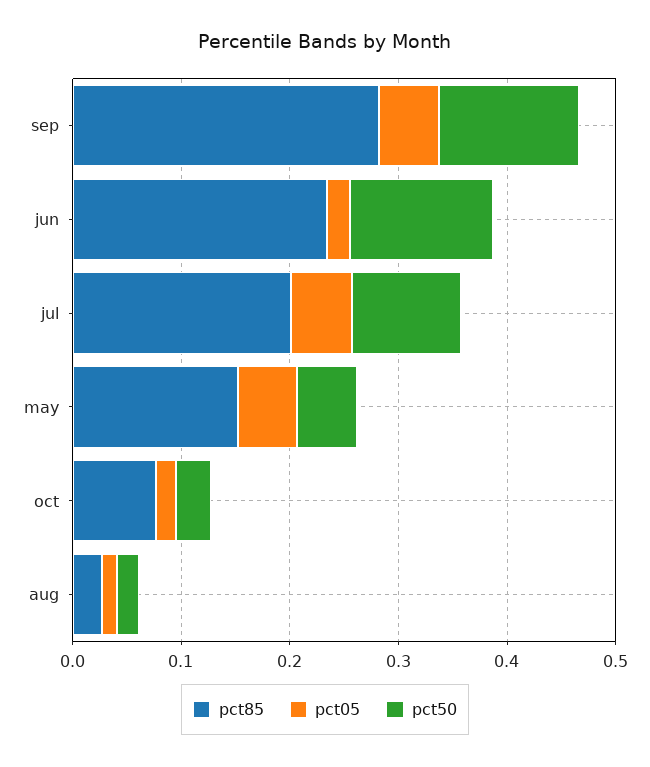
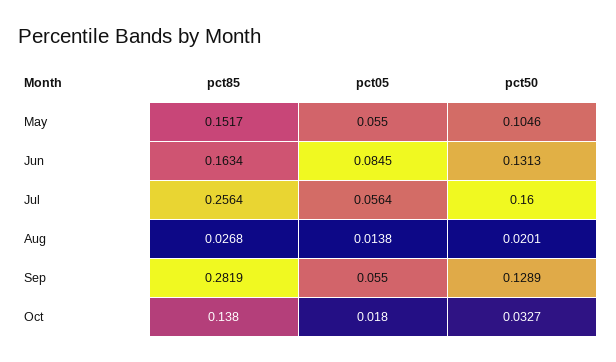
pct85, jun: 0.24 -> 0.1634
pct05, jun: 0.02 -> 0.0845
pct85, jul: 0.2 -> 0.2564
pct50, jul: 0.1 -> 0.16
pct50, may: 0.06 -> 0.1046
pct85, oct: 0.08 -> 0.138

